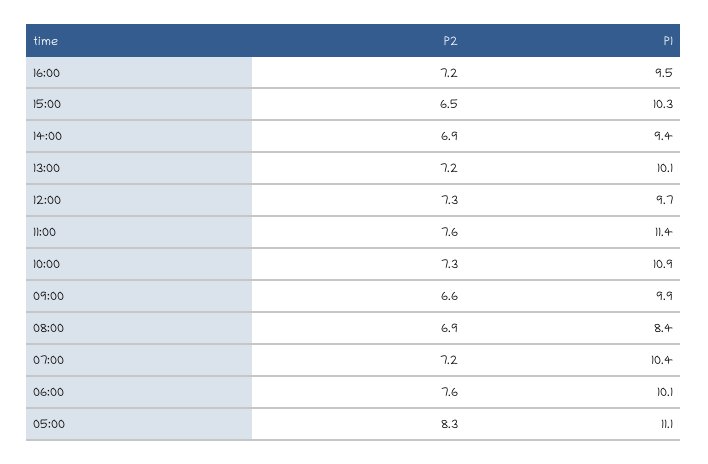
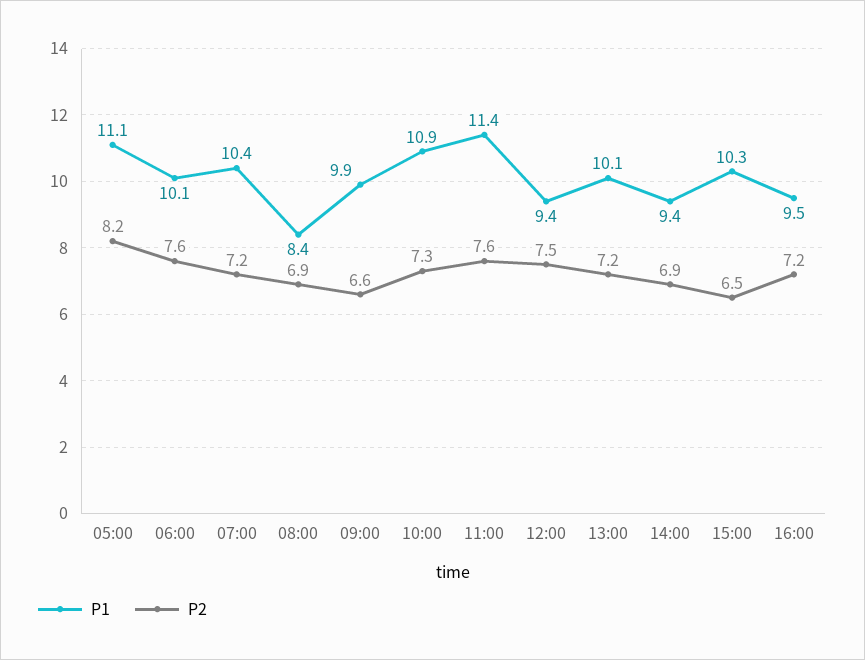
P2, 12:00: 7.3 -> 7.5
P1, 12:00: 9.7 -> 9.4
P2, 05:00: 8.3 -> 8.2

